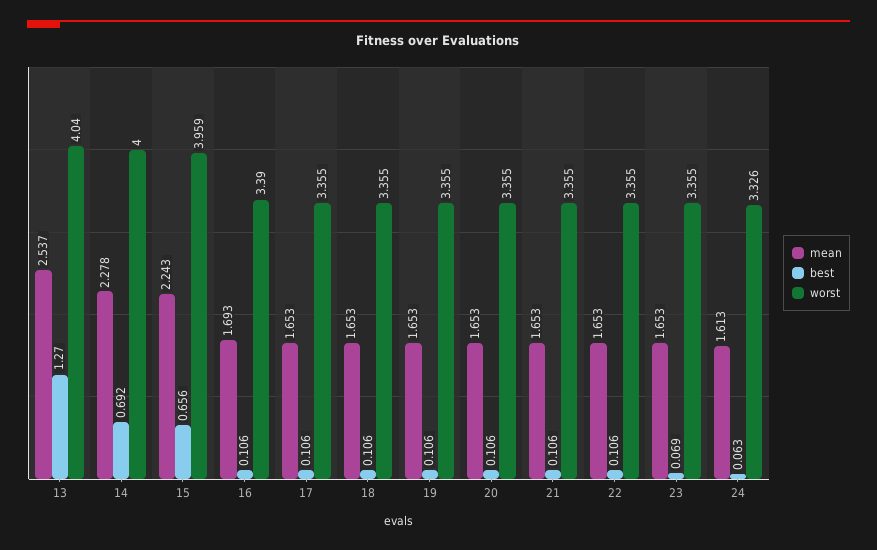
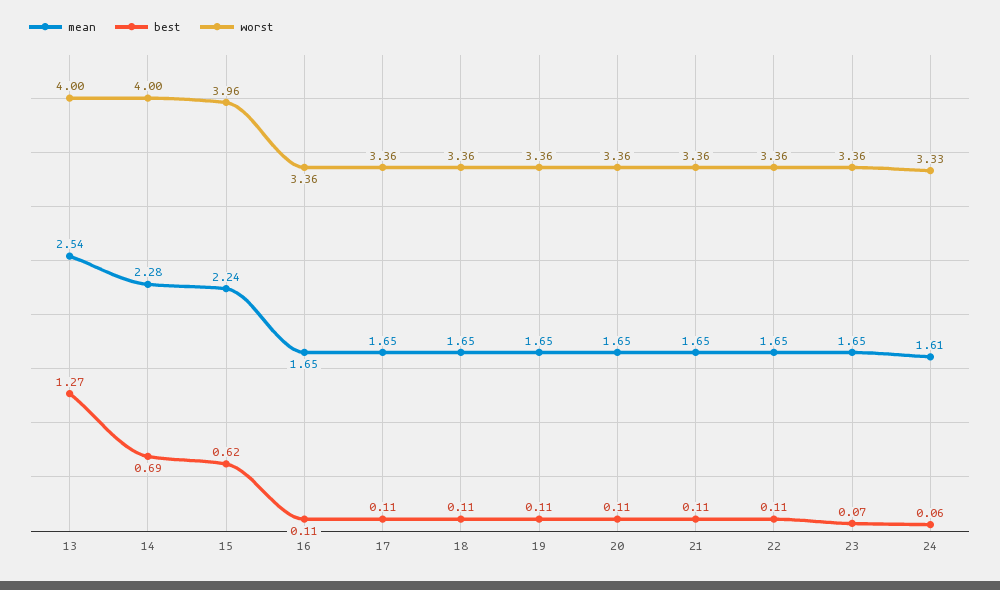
worst, 13: 4.04 -> 4
best, 15: 0.656 -> 0.62
mean, 16: 1.693 -> 1.65
worst, 16: 3.39 -> 3.36

